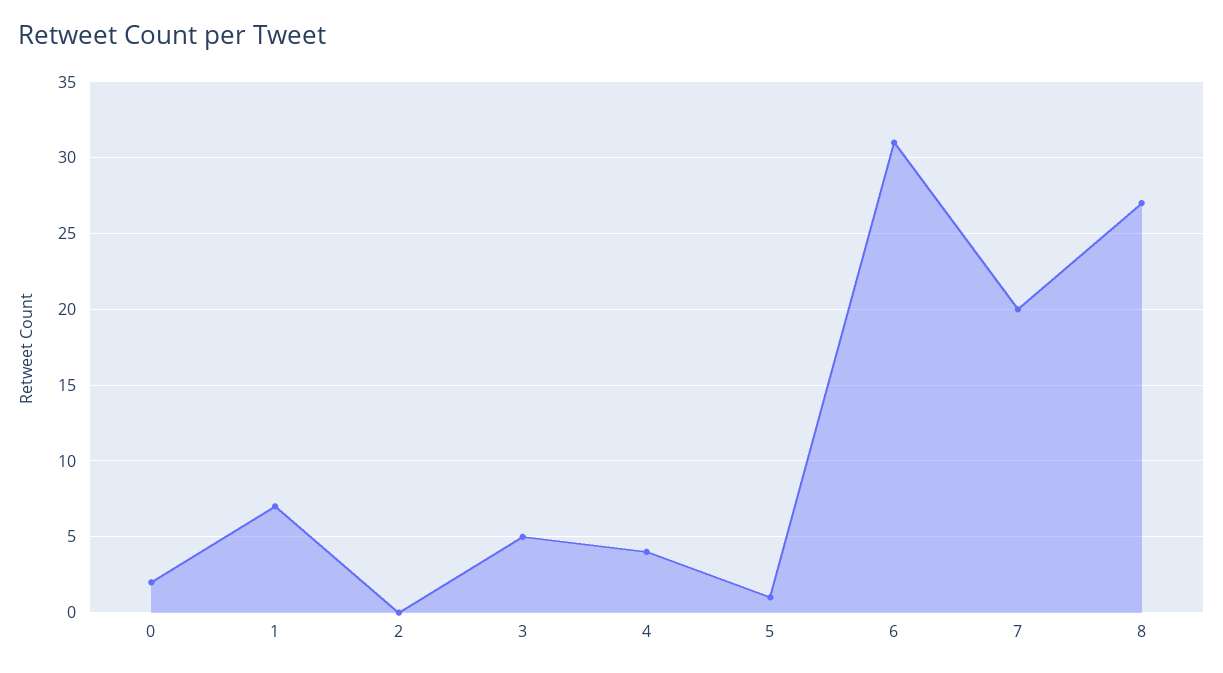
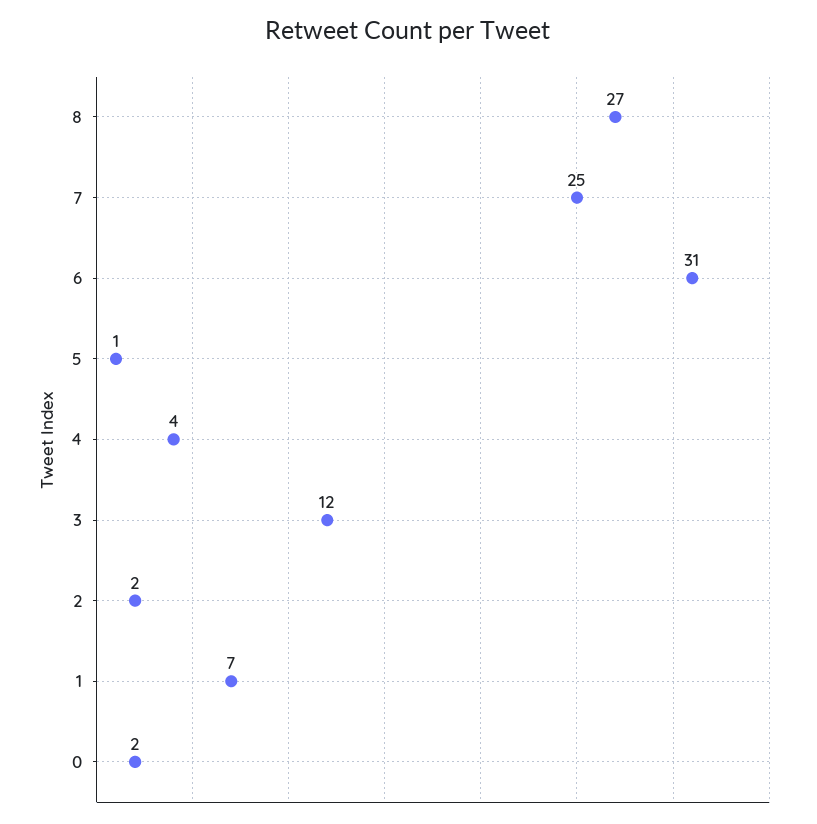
2: 0 -> 2
3: 5 -> 12
7: 20 -> 25

